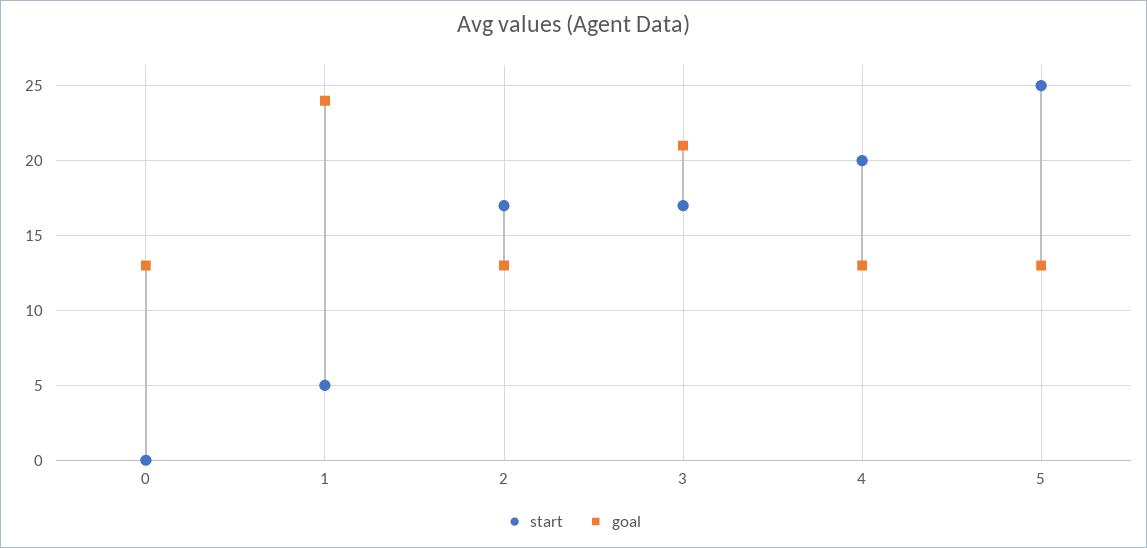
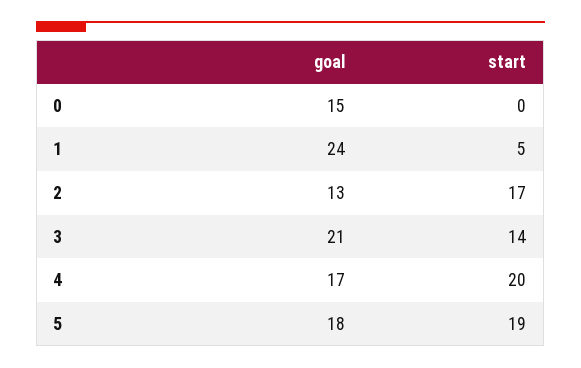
goal, 0: 13 -> 15
start, 3: 17 -> 14
goal, 4: 13 -> 17
start, 5: 25 -> 19
goal, 5: 13 -> 18

